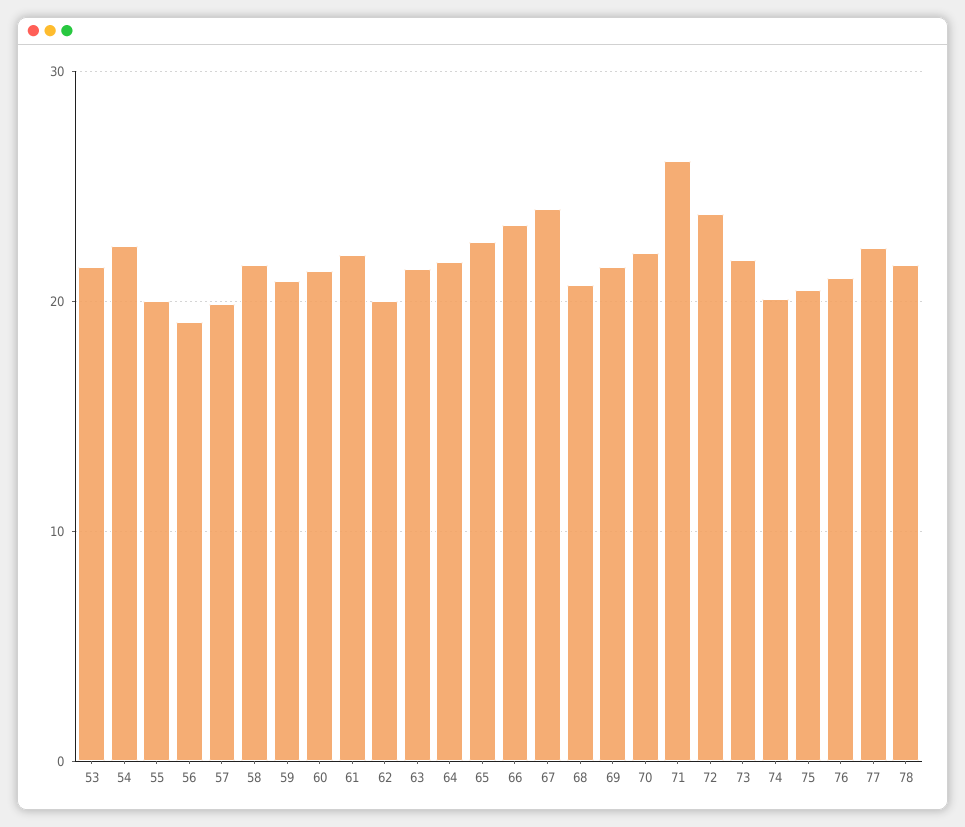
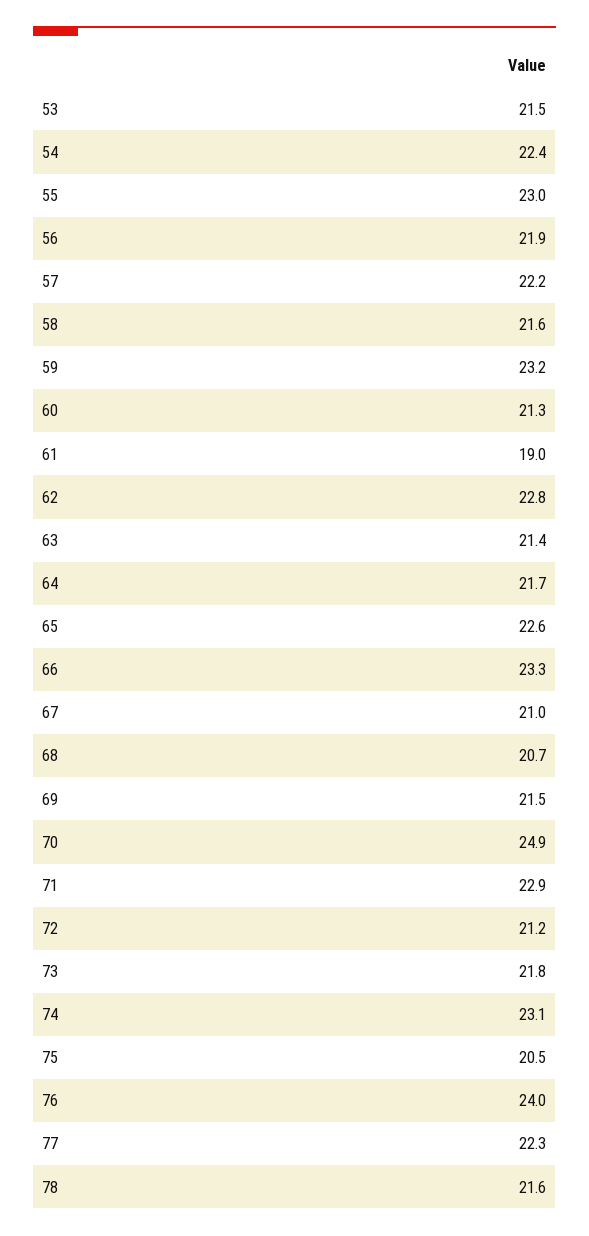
55: 20 -> 23
56: 19 -> 21.9
57: 20 -> 22.2
59: 21 -> 23.2
61: 22 -> 19
62: 20 -> 22.8
67: 24 -> 21
70: 22 -> 24.9
71: 26 -> 22.9
72: 24 -> 21.2
74: 20 -> 23.1
76: 21 -> 24

